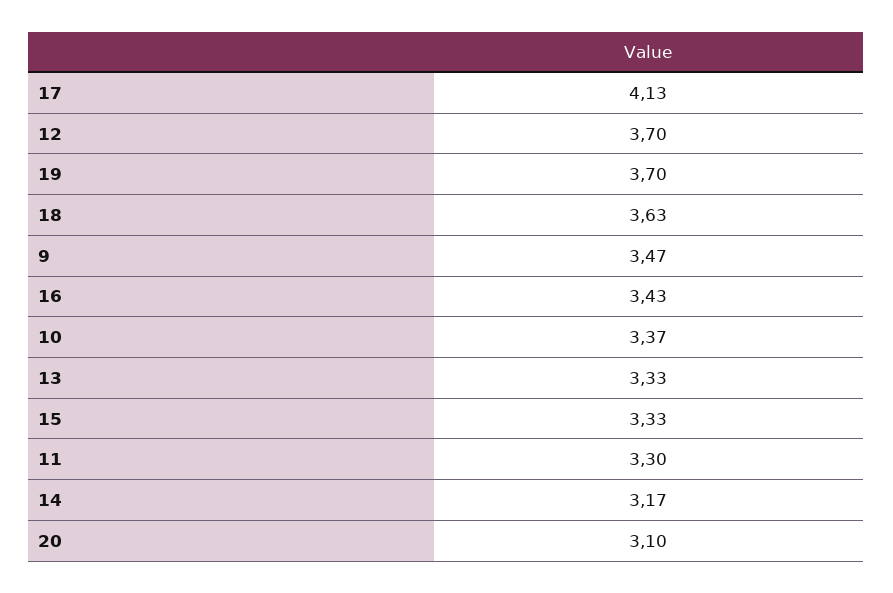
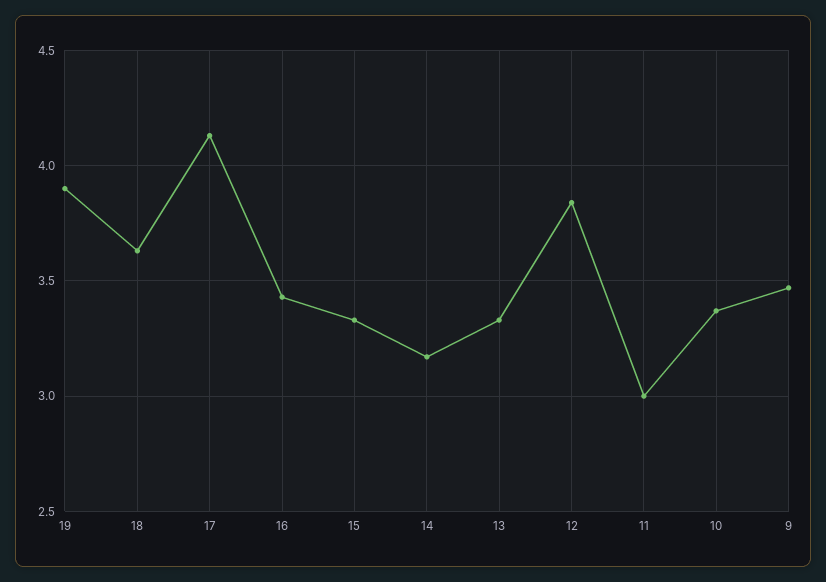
12: 3.7 -> 3.85
19: 3.7 -> 3.9
11: 3.3 -> 3
20: 3.1 -> none

